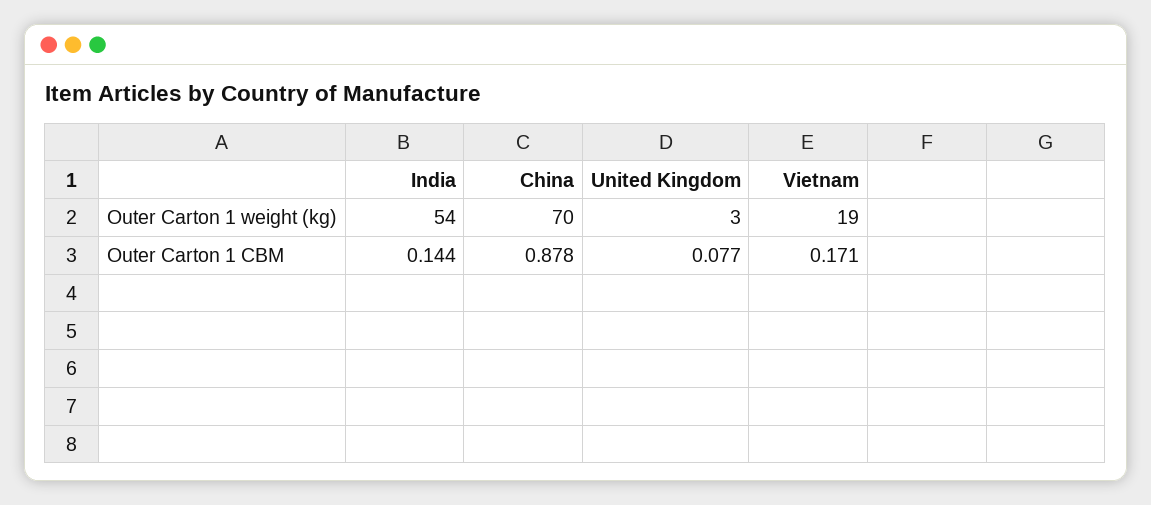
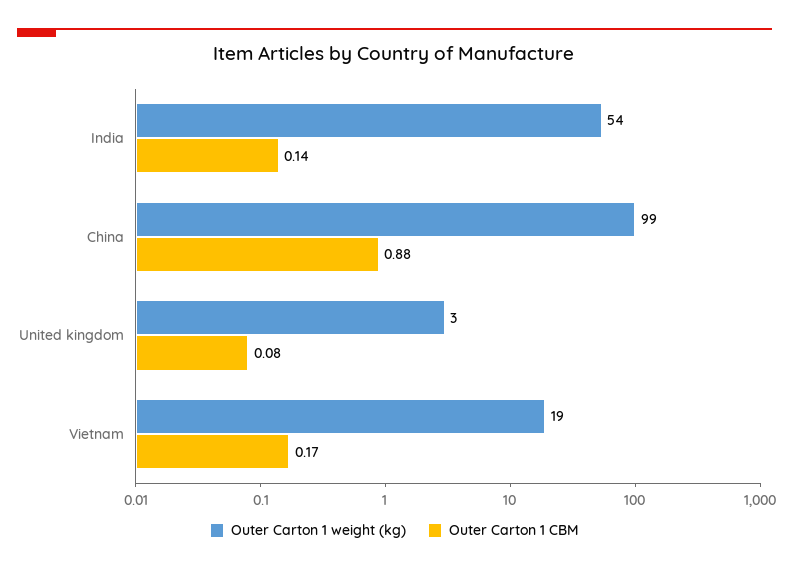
Outer Carton 1 weight (kg), China: 70 -> 99

